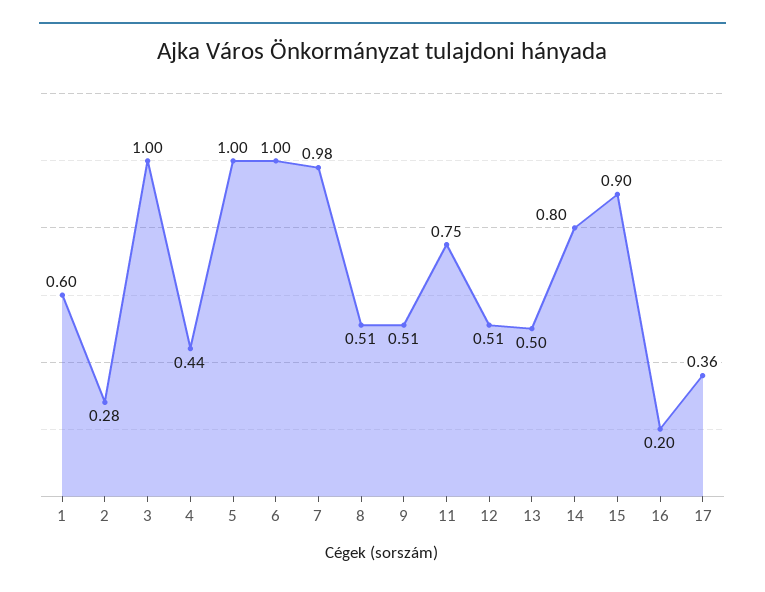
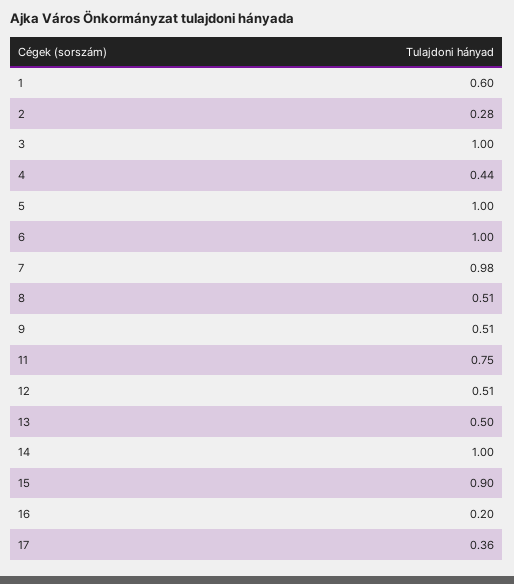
14: 0.8 -> 1

